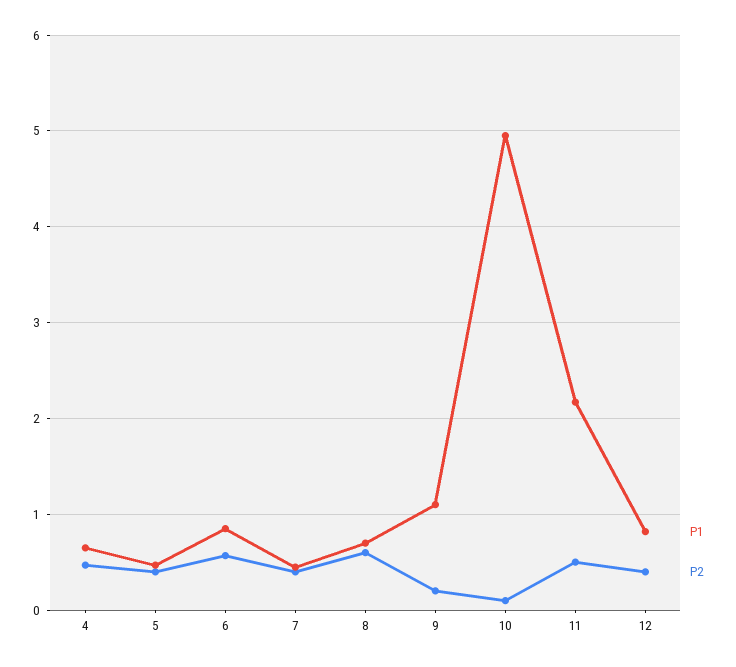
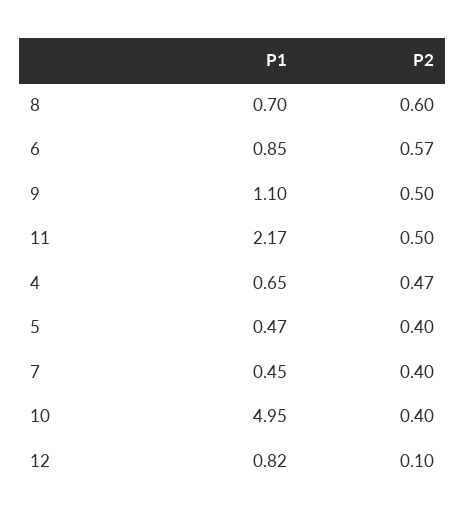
P2, 9: 0.2 -> 0.5
P2, 10: 0.1 -> 0.4
P2, 12: 0.4 -> 0.1

